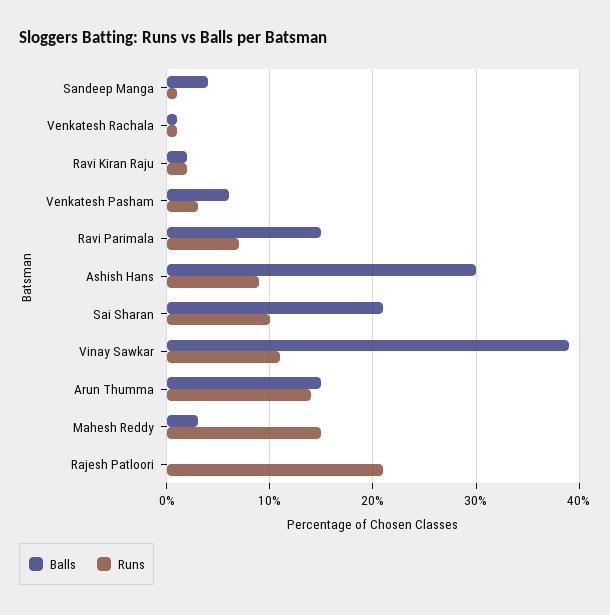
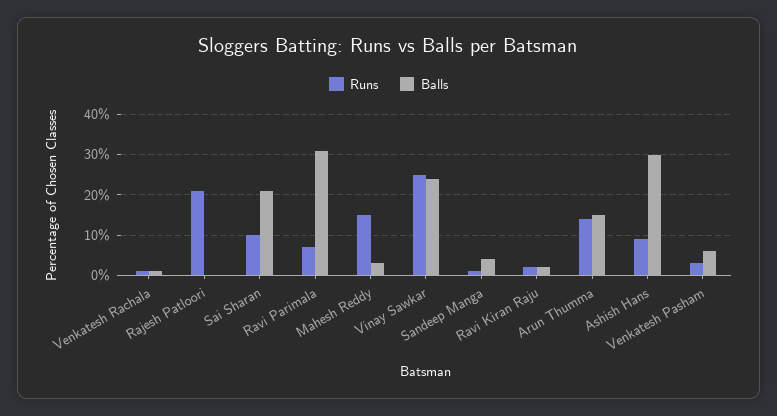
Balls, Ravi Parimala: 15 -> 30
Balls, Vinay Sawkar: 39 -> 25
Runs, Vinay Sawkar: 11 -> 25

